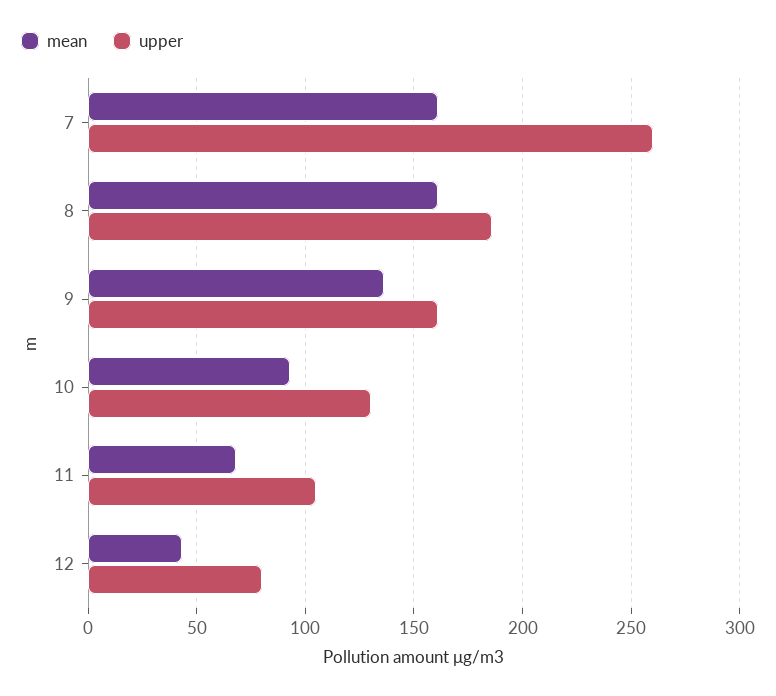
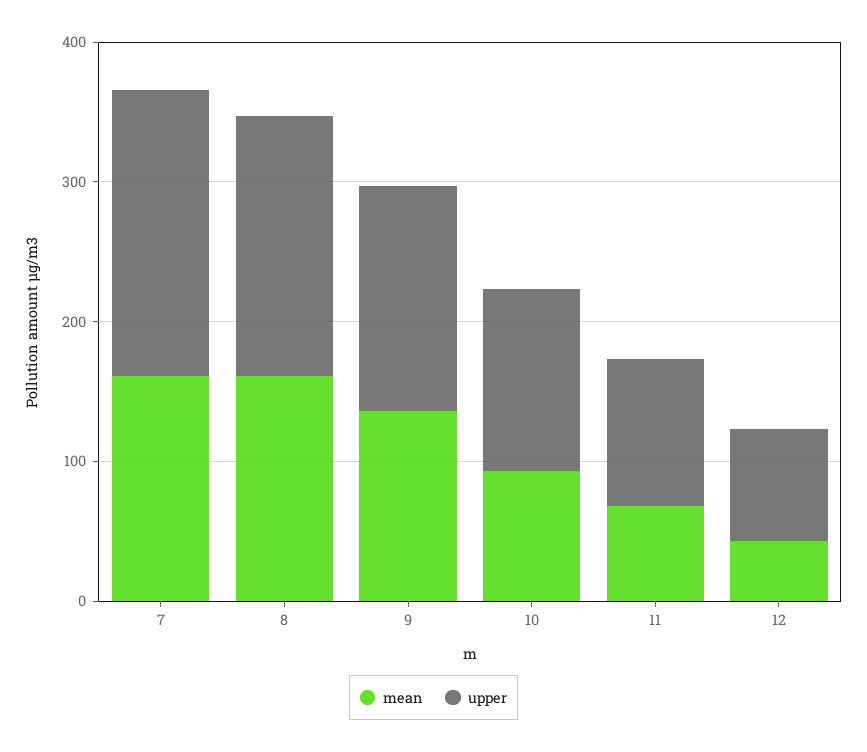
upper, 7: 260 -> 200

